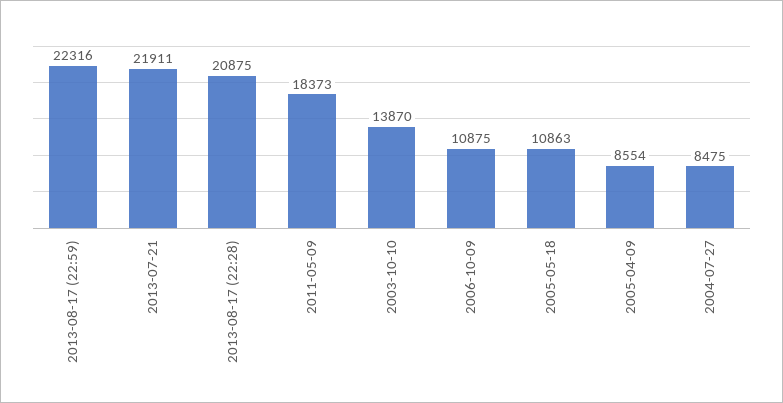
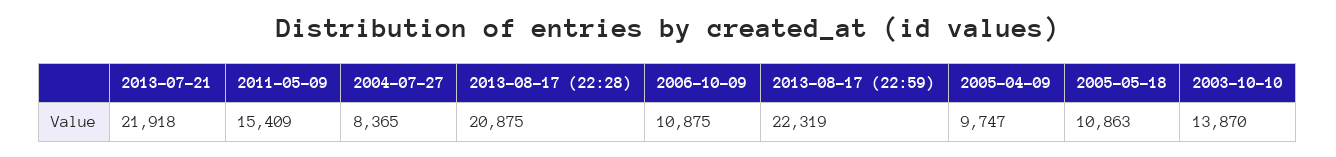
2013-08-17 (22:59): 22316 -> 22319
2013-07-21: 21911 -> 21918
2011-05-09: 18373 -> 15409
2005-04-09: 8554 -> 9747
2004-07-27: 8475 -> 8365

